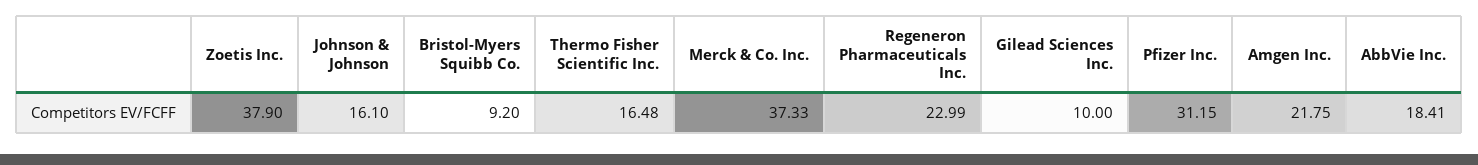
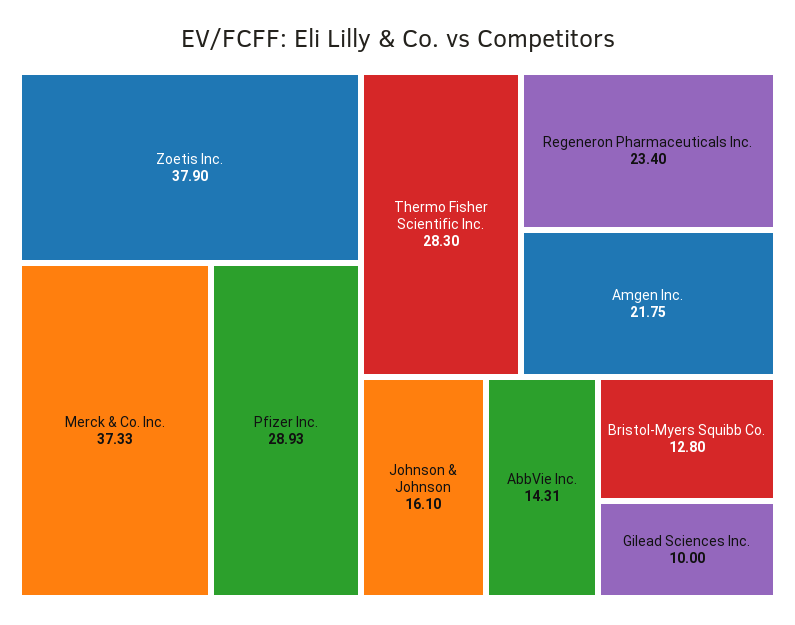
Bristol-Myers Squibb Co.: 9.2 -> 12.8
Thermo Fisher Scientific Inc.: 16.48 -> 28.3
Regeneron Pharmaceuticals Inc.: 22.99 -> 23.4
Pfizer Inc.: 31.15 -> 28.93
AbbVie Inc.: 18.41 -> 14.31

